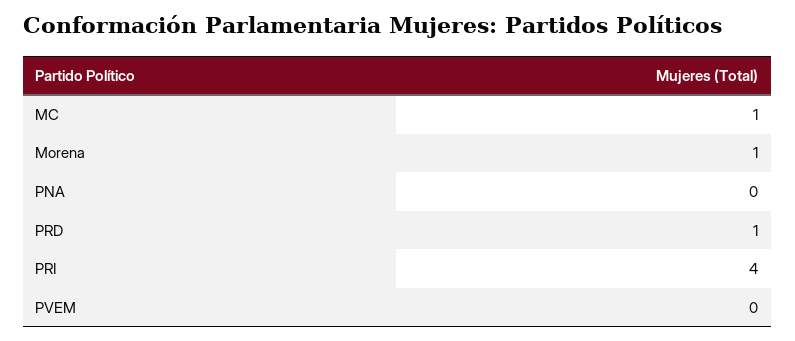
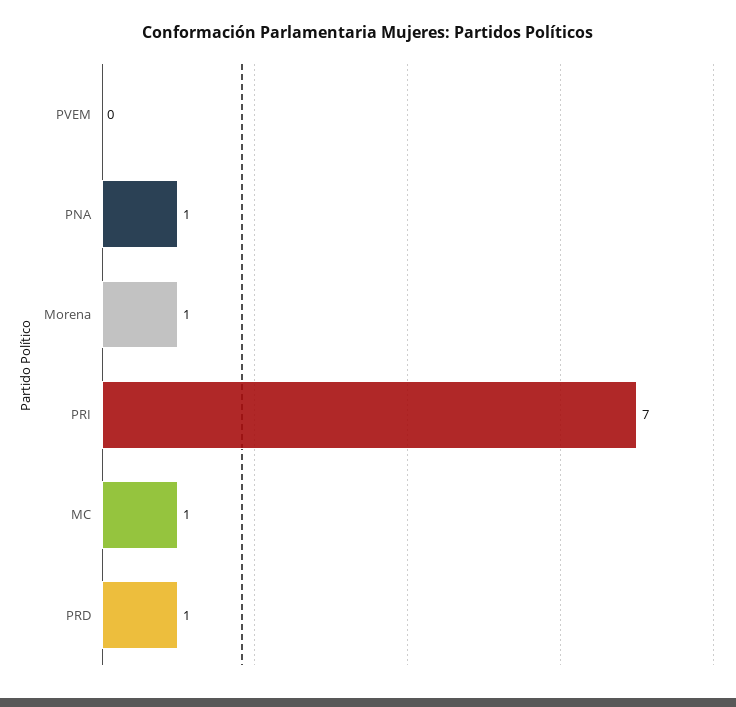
PNA: 0 -> 1
PRI: 4 -> 7

